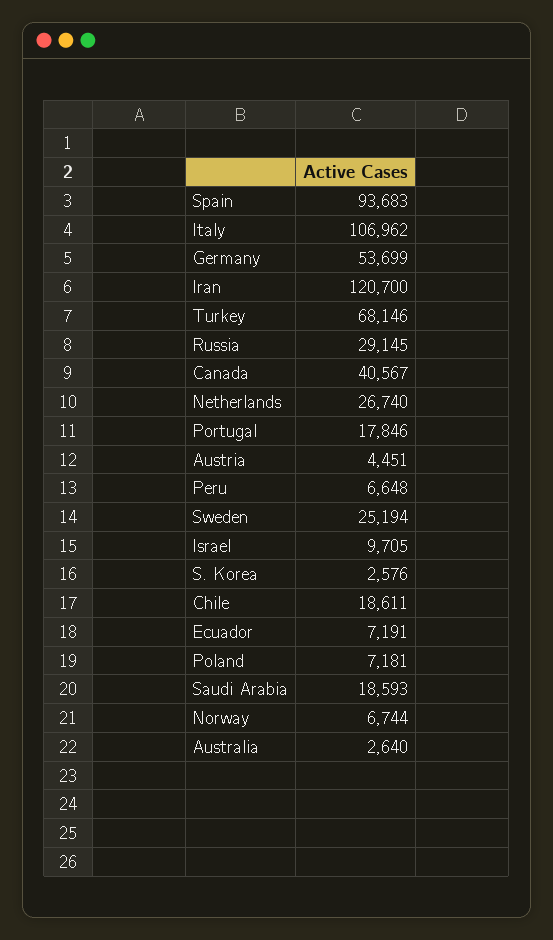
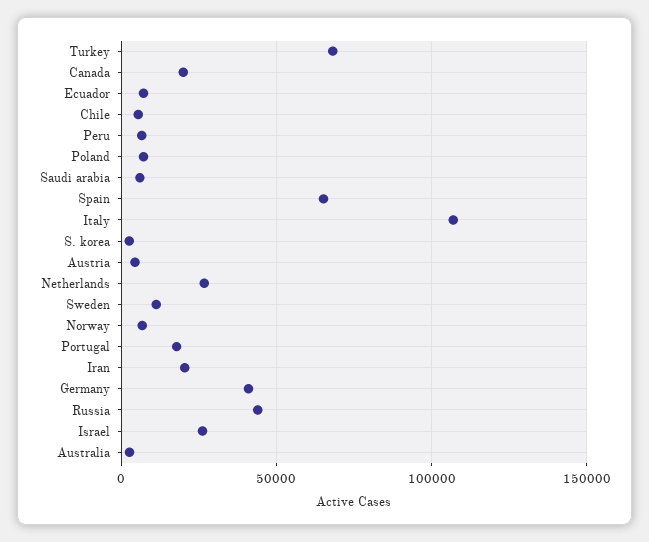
Spain: 93683 -> 65000
Germany: 53699 -> 40000
Iran: 120700 -> 20000
Russia: 29145 -> 45000
Canada: 40567 -> 20000
Sweden: 25194 -> 10000
Israel: 9705 -> 25000
Chile: 18611 -> 5000
Saudi Arabia: 18593 -> 5000

